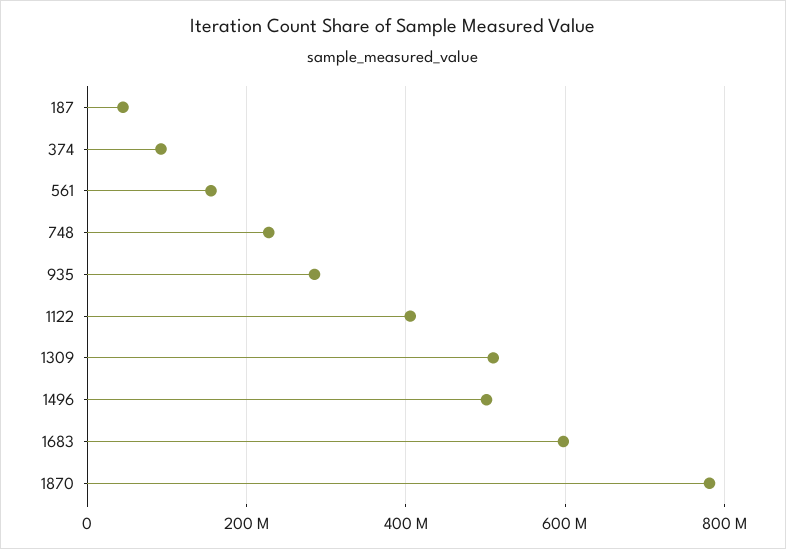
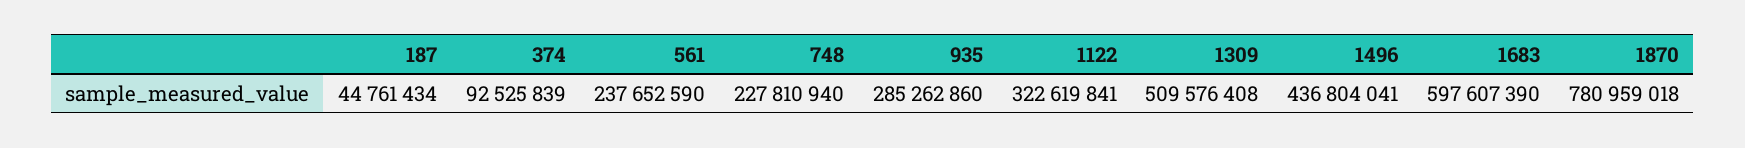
561: 160000000 -> 237652590
1122: 400000000 -> 322619841
1496: 500000000 -> 436804041

